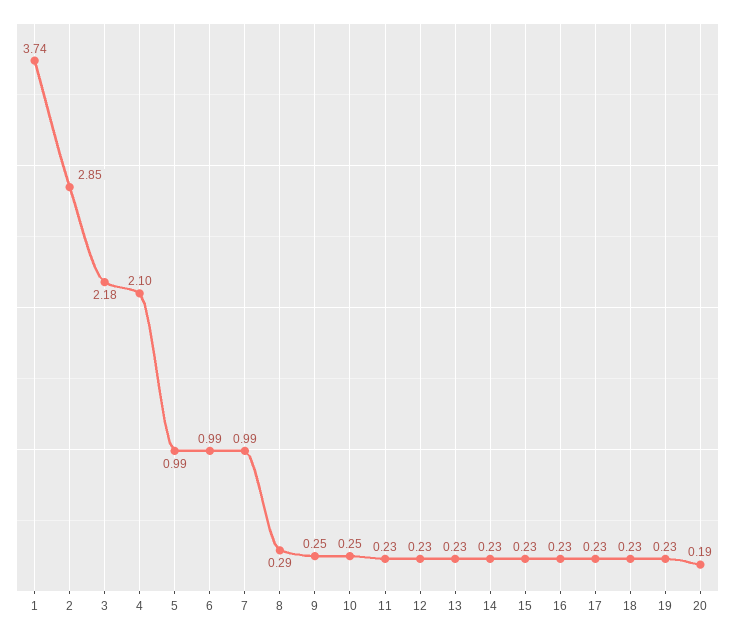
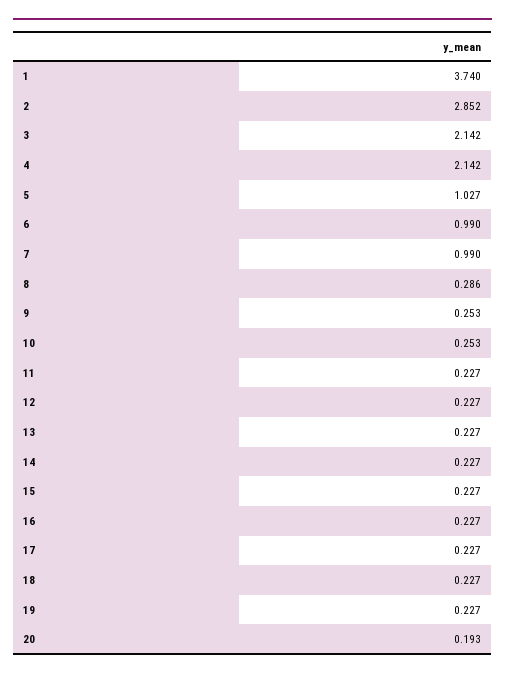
3: 2.18 -> 2.142
4: 2.1 -> 2.142
5: 0.99 -> 1.027

